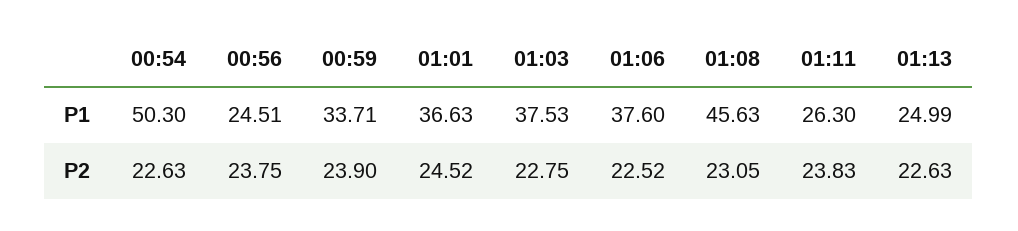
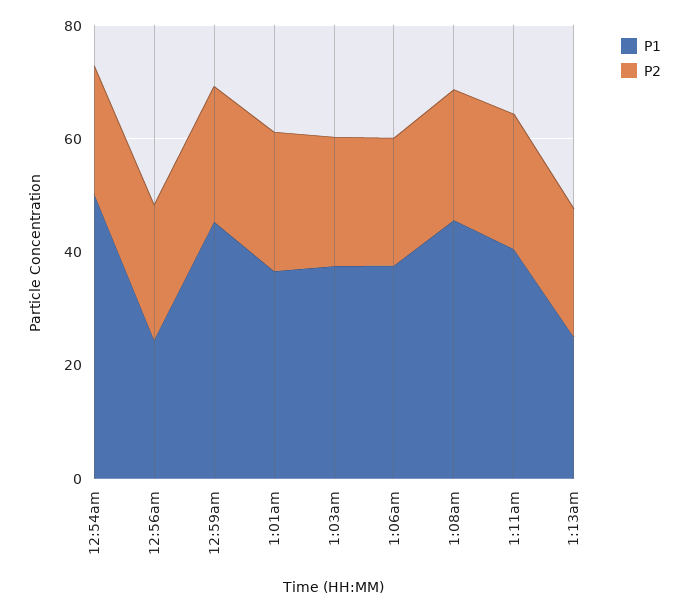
P1, 00:59: 33.71 -> 45
P1, 01:11: 26.3 -> 40

